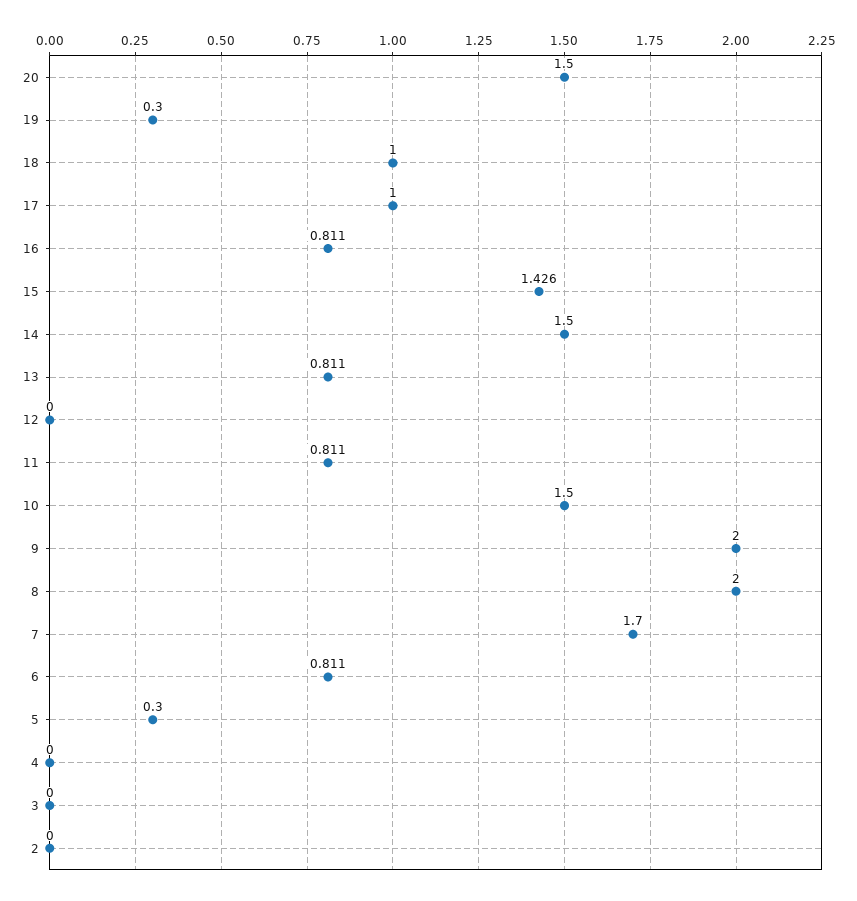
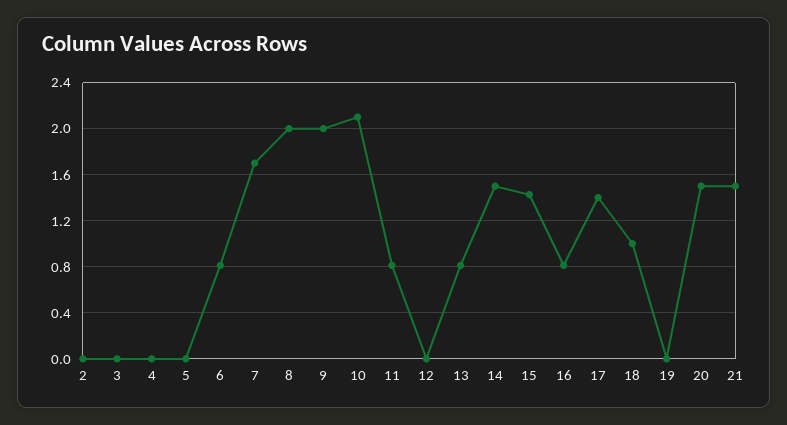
19: 0.3 -> 0
17: 1 -> 1.4
10: 1.5 -> 2.1
5: 0.3 -> 0
21: none -> 1.5

